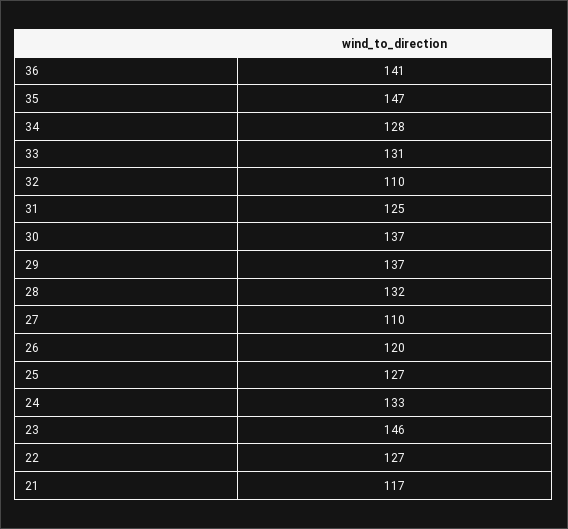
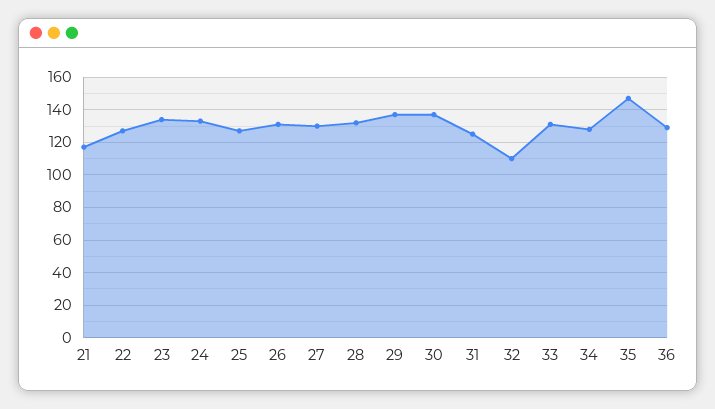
36: 141 -> 130
27: 110 -> 130
26: 120 -> 130
23: 146 -> 135

